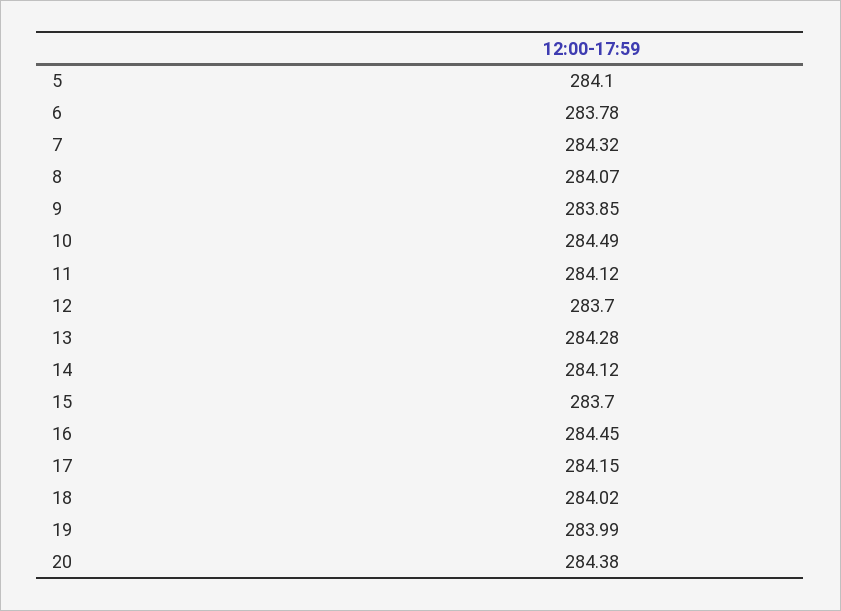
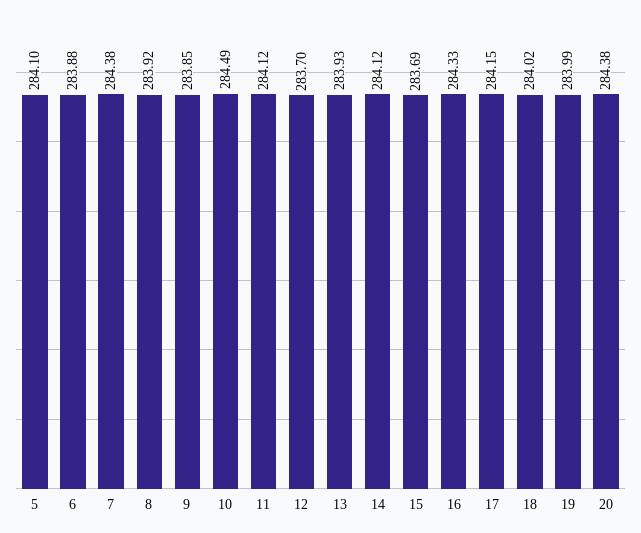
6: 283.78 -> 283.88
7: 284.32 -> 284.38
8: 284.07 -> 283.92
13: 284.28 -> 283.93
15: 283.7 -> 283.69
16: 284.45 -> 284.33

